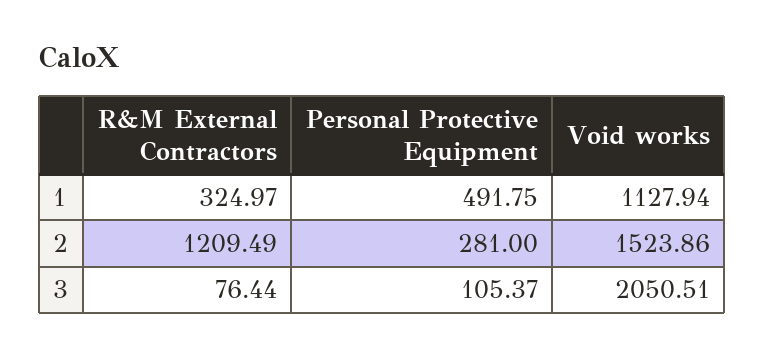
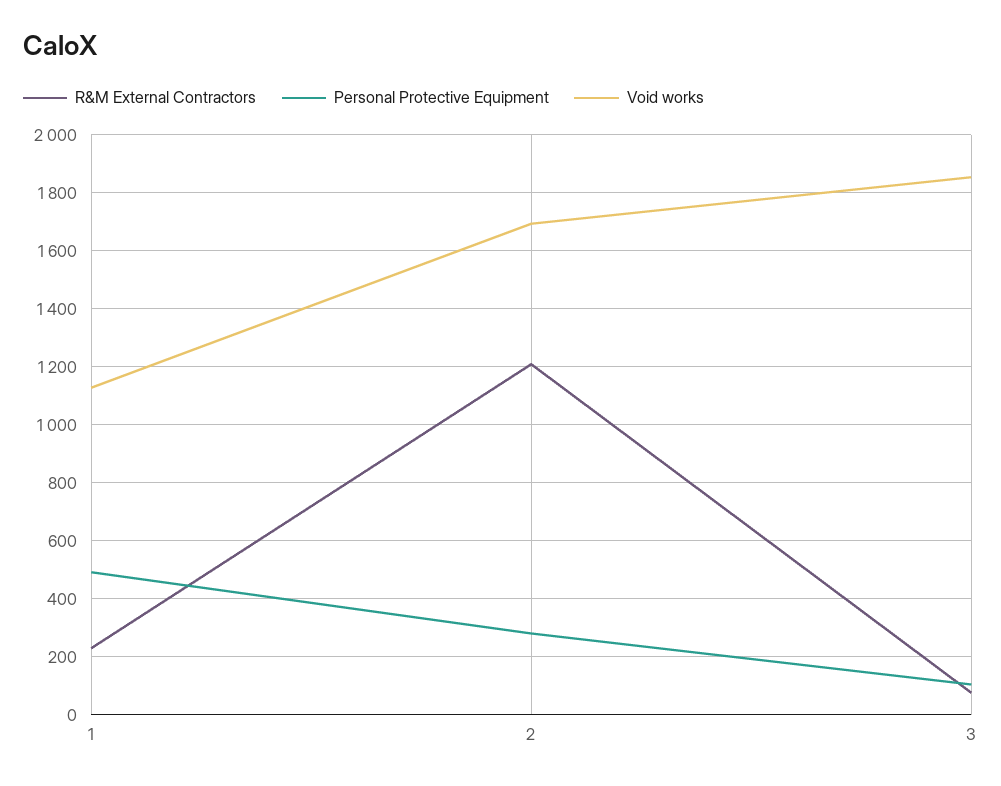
R&M External Contractors, 1: 324.97 -> 225
Void works, 2: 1523.86 -> 1700
Void works, 3: 2050.51 -> 1850

